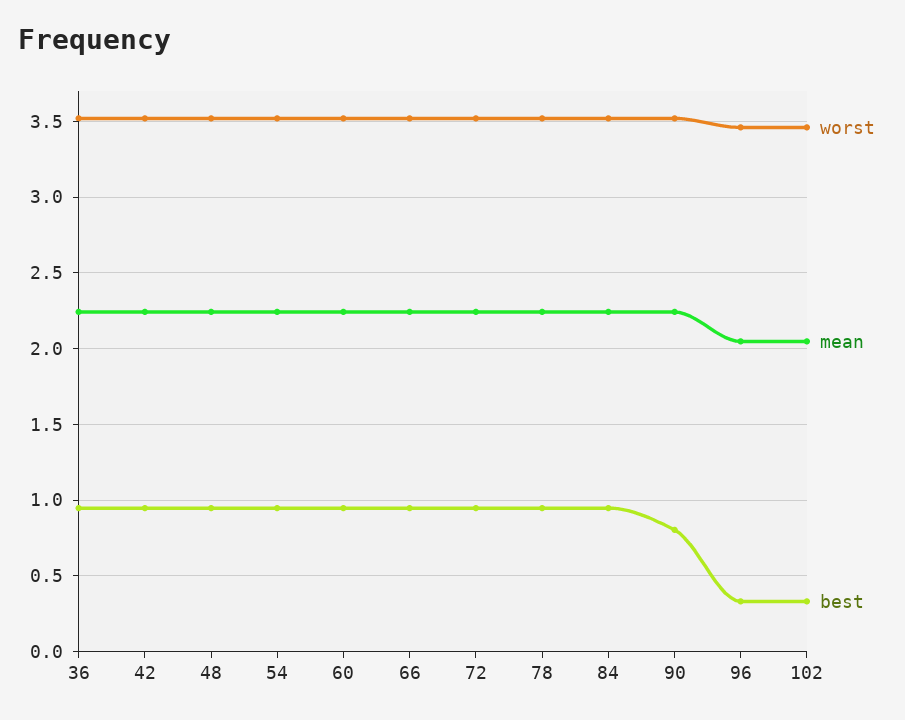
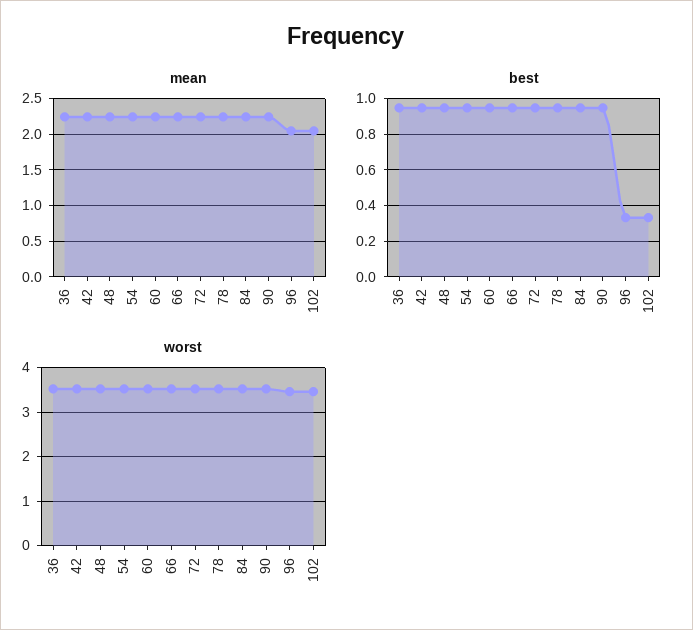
best, 90: 0.8 -> 0.95

